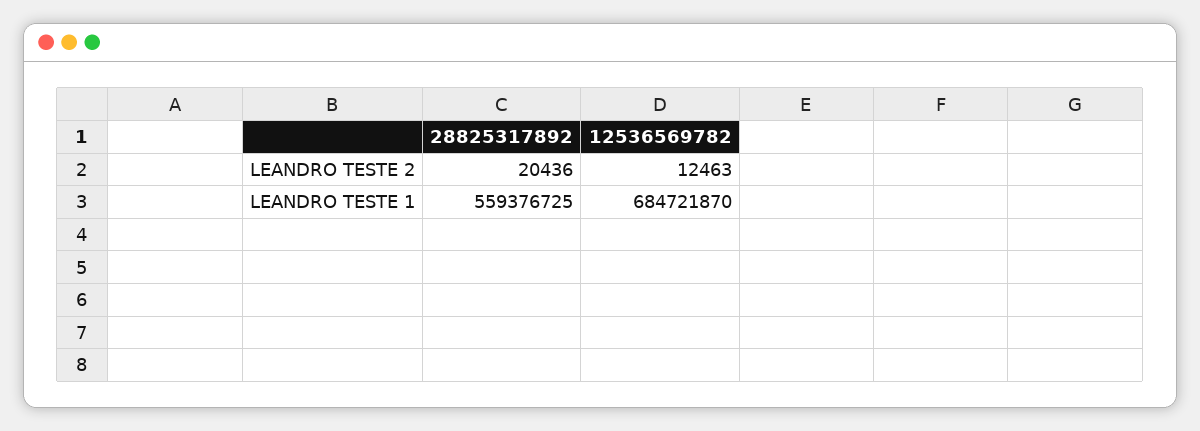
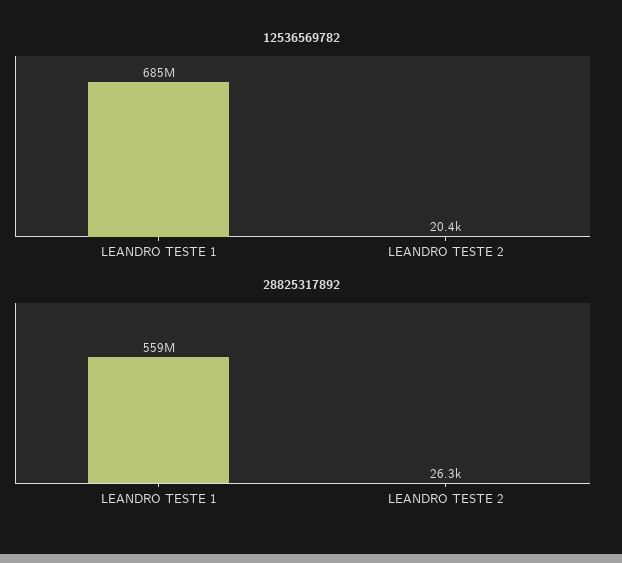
28825317892, LEANDRO TESTE 2: 20436 -> 26300
12536569782, LEANDRO TESTE 2: 12463 -> 20400

